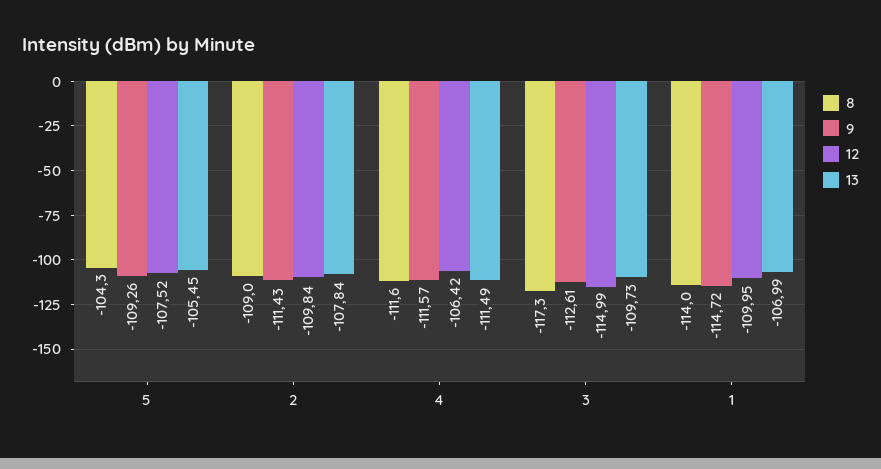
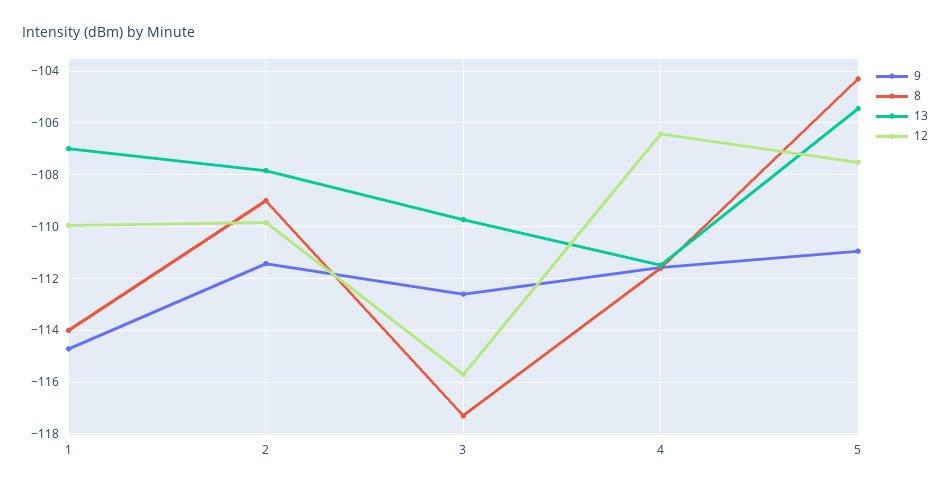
9, 5: -109.26 -> -111
12, 3: -114.99 -> -115.75

